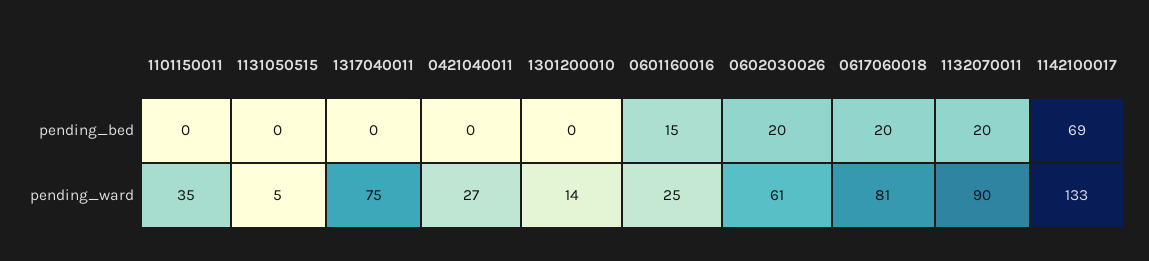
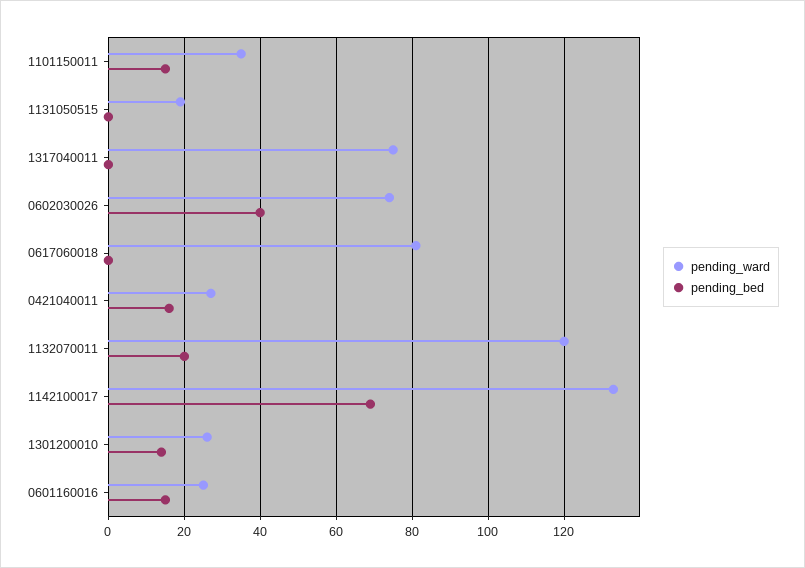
pending_bed, 1101150011: 0 -> 15
pending_bed, 0421040011: 0 -> 15
pending_bed, 1301200010: 0 -> 15
pending_bed, 0602030026: 20 -> 40
pending_bed, 0617060018: 20 -> 0
pending_ward, 1131050515: 5 -> 20
pending_ward, 1301200010: 14 -> 25
pending_ward, 0602030026: 61 -> 75
pending_ward, 1132070011: 90 -> 120

